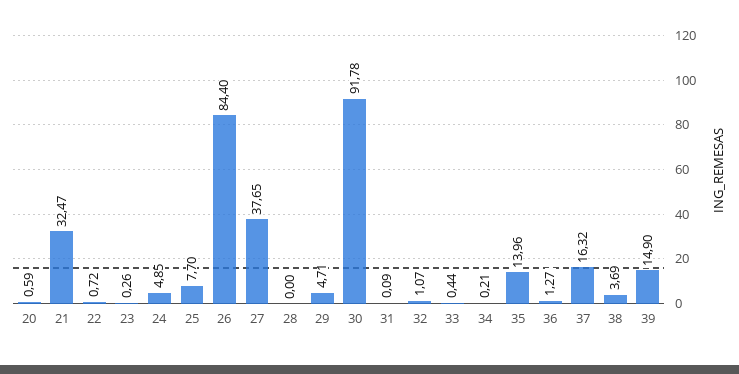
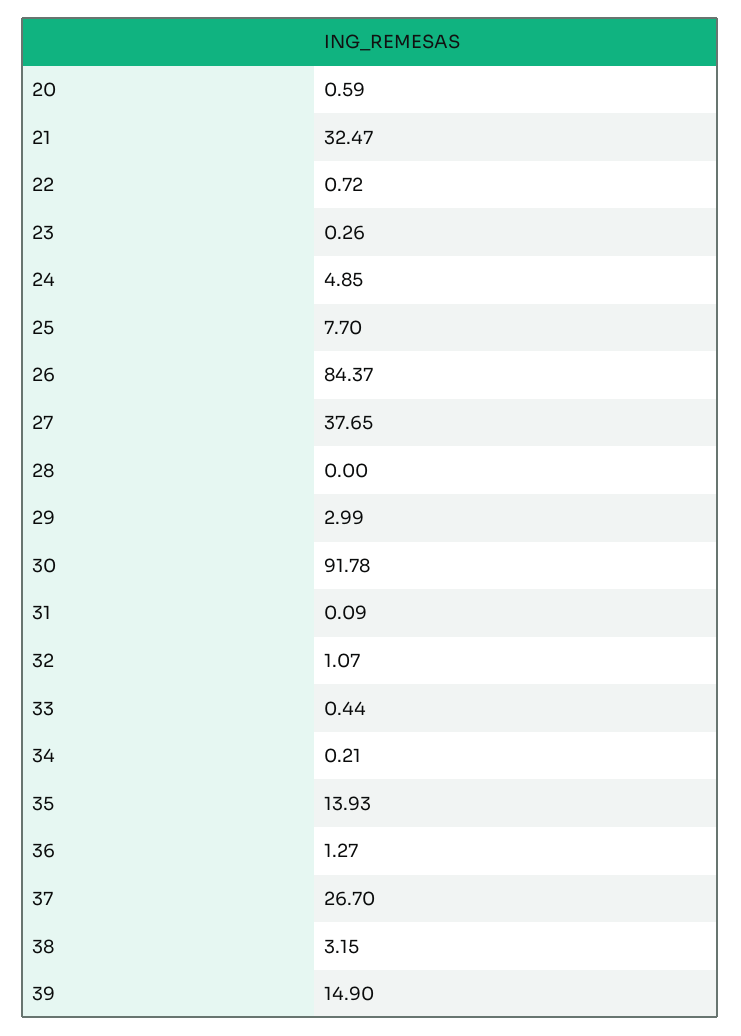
26: 84.4 -> 84.37
29: 4.71 -> 2.99
35: 13.96 -> 13.93
37: 16.32 -> 26.7
38: 3.69 -> 3.15

